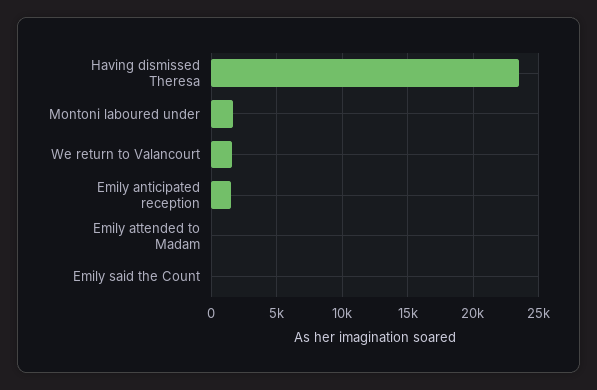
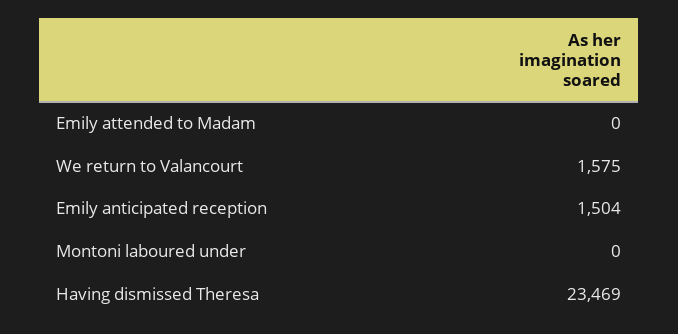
Montoni laboured under: 1500 -> 0
Emily said the Count: 0 -> none

